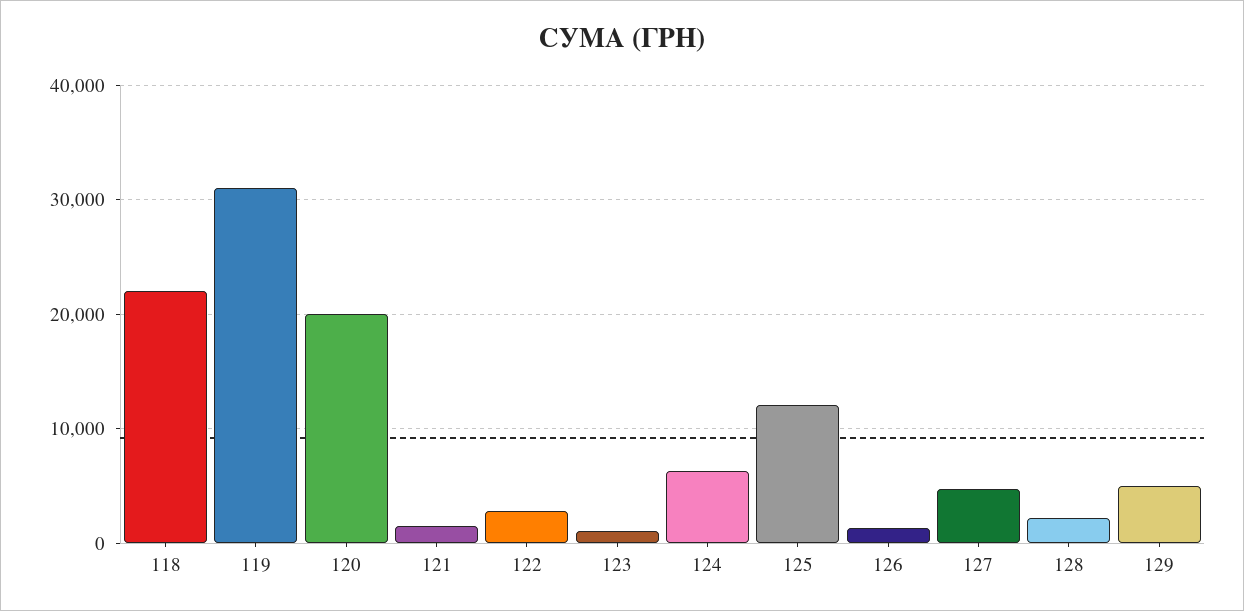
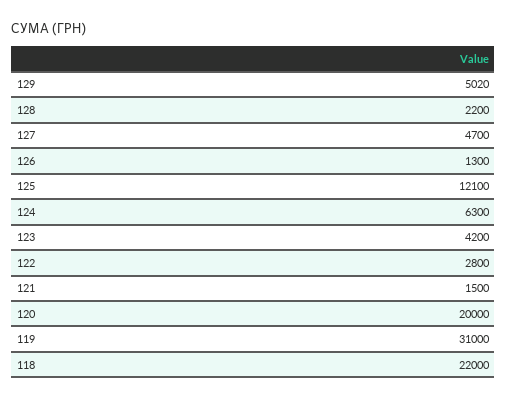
123: 1000 -> 4200

